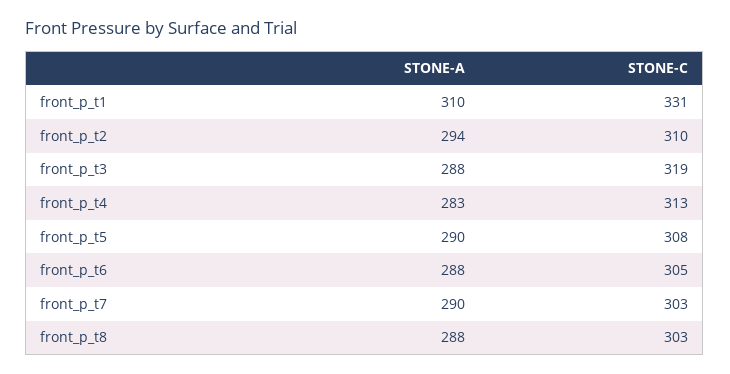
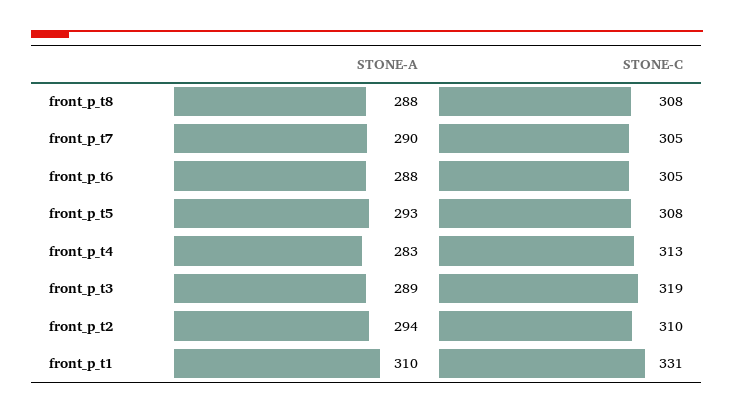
STONE-A, front_p_t3: 288 -> 289
STONE-A, front_p_t5: 290 -> 293
STONE-C, front_p_t7: 303 -> 305
STONE-C, front_p_t8: 303 -> 308

